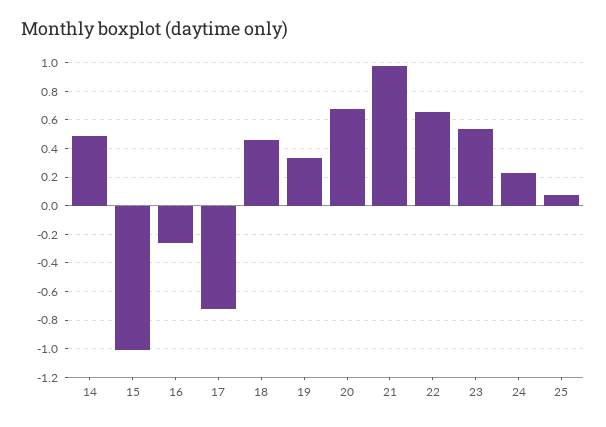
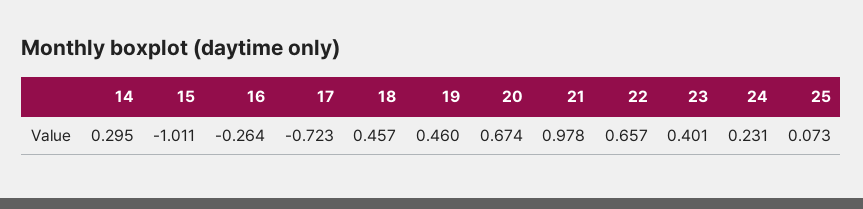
14: 0.5 -> 0.295
19: 0.35 -> 0.46
23: 0.55 -> 0.401

